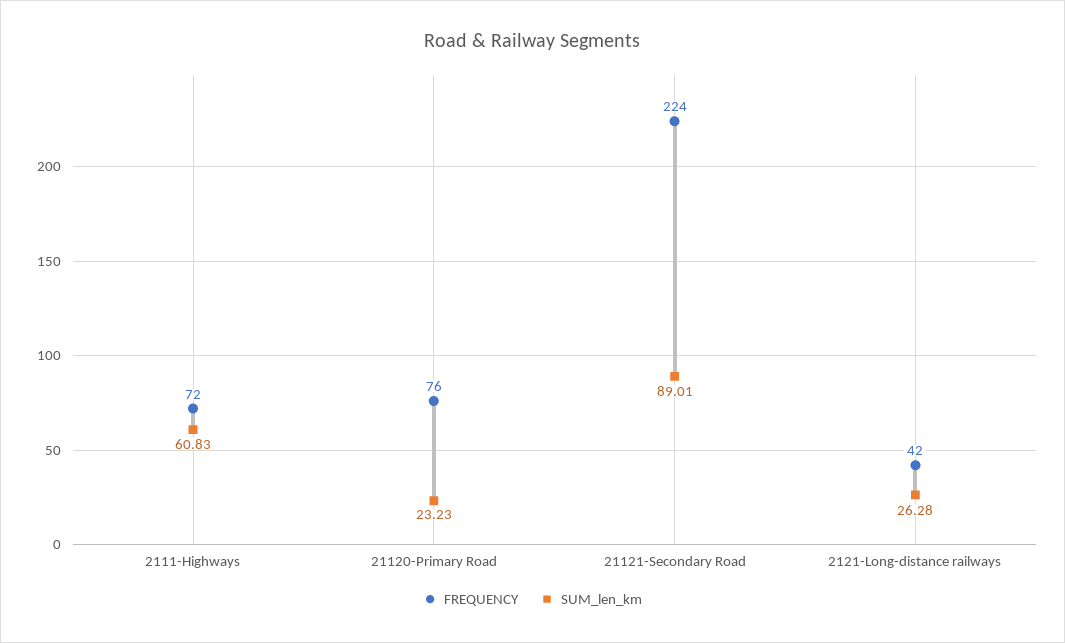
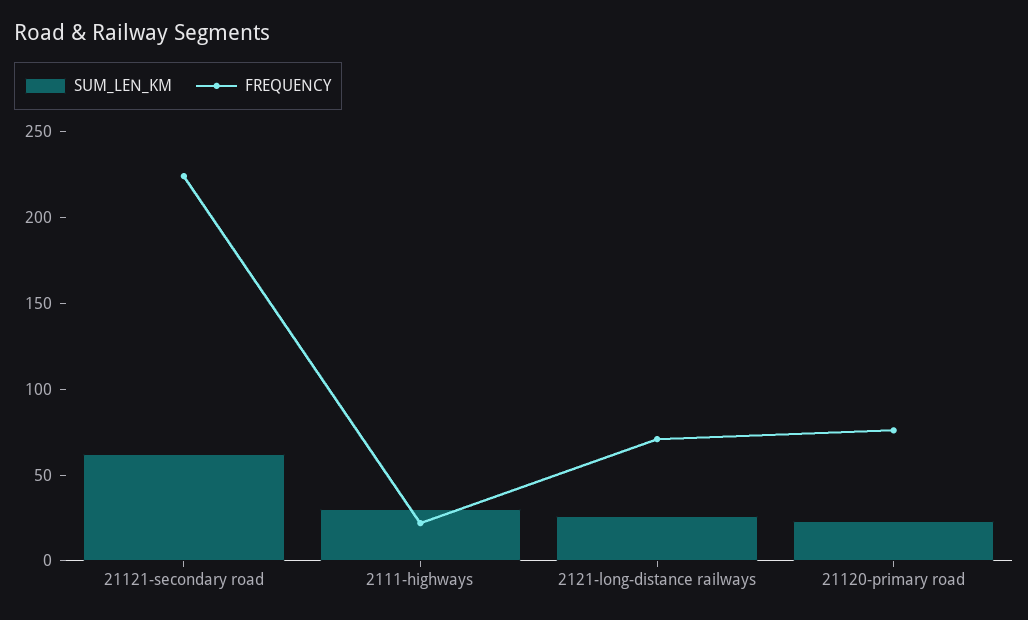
FREQUENCY, 2111-Highways: 72 -> 20
SUM_len_km, 2111-Highways: 60.83 -> 30
SUM_len_km, 21121-Secondary Road: 89.01 -> 60
FREQUENCY, 2121-Long-distance railways: 42 -> 70

